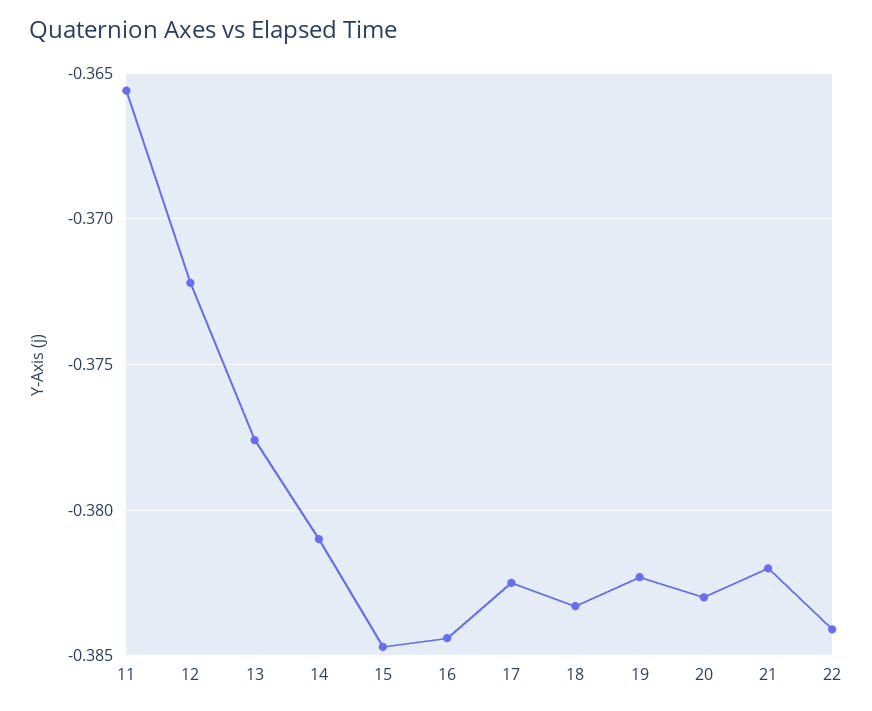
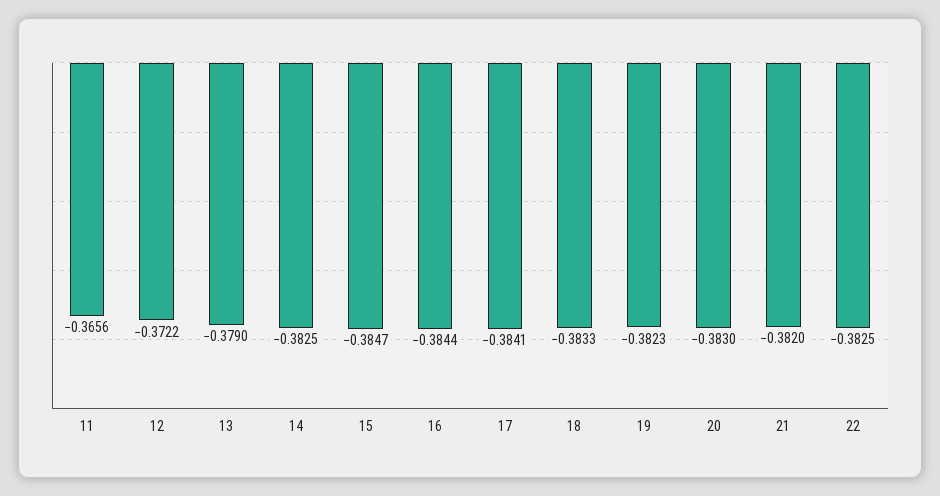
13: -0.3775 -> -0.379
14: -0.381 -> -0.3825
17: -0.3825 -> -0.3841
22: -0.384 -> -0.3825

